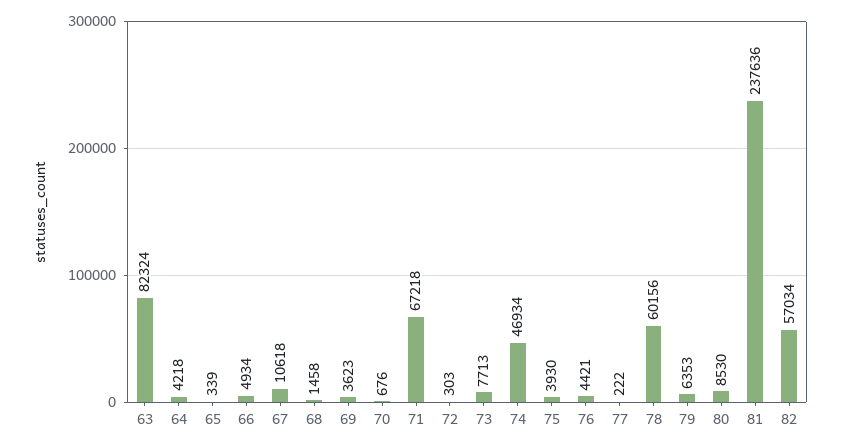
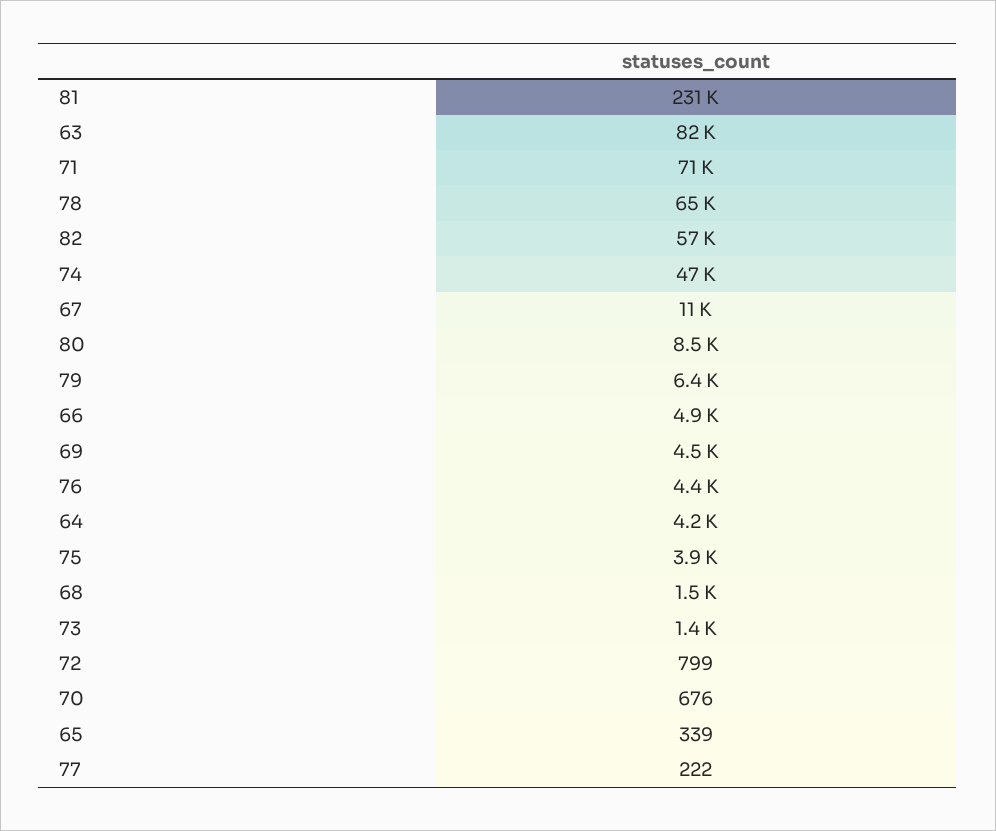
69: 3623 -> 4500
71: 67218 -> 71000
72: 303 -> 799
73: 7713 -> 1400
78: 60156 -> 65000
81: 237636 -> 231000

